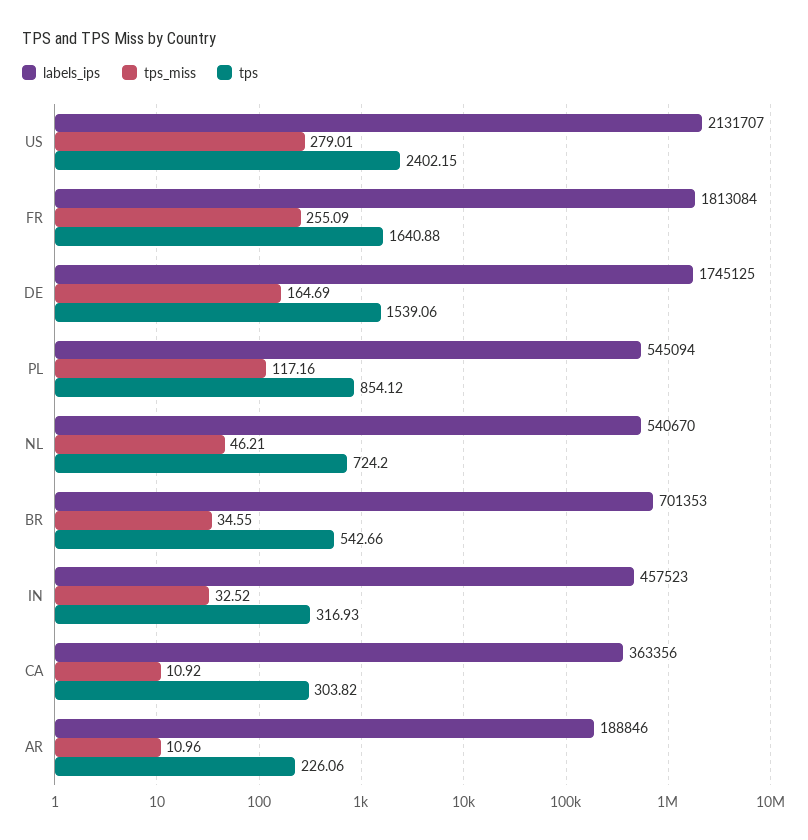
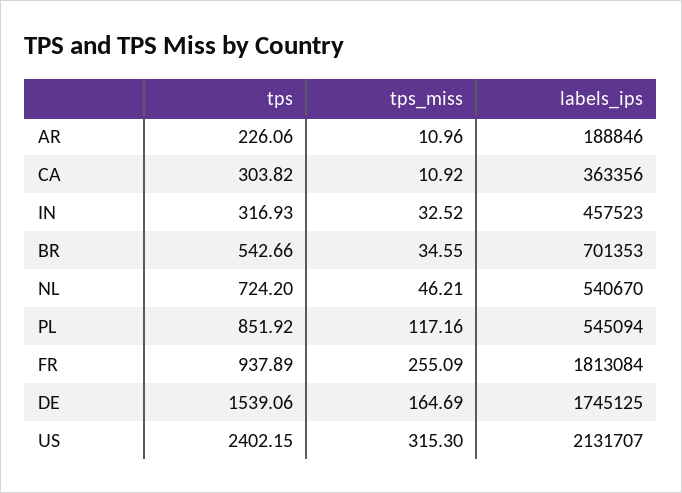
tps_miss, US: 279.01 -> 315.3
tps, FR: 1640.88 -> 937.89
tps, PL: 854.12 -> 851.92

